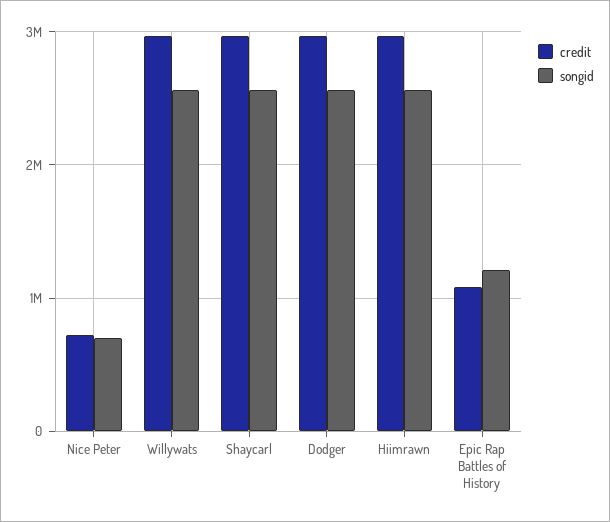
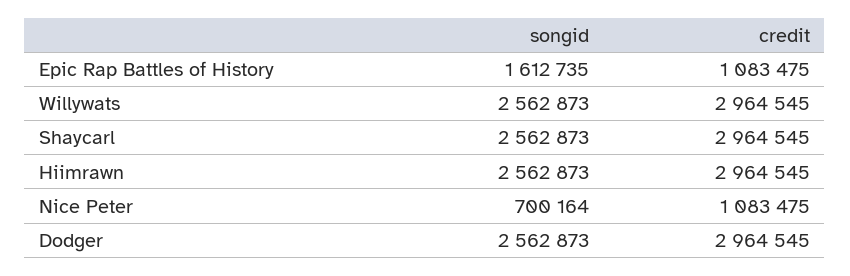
credit, Nice Peter: 700000 -> 1083475
songid, Epic Rap Battles of History: 1200000 -> 1612735

